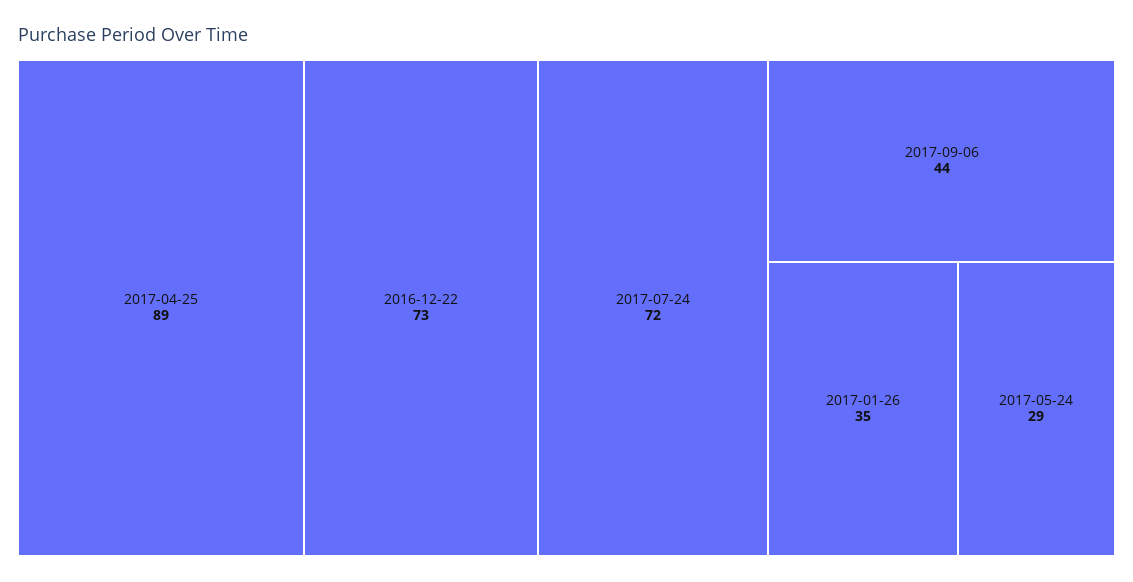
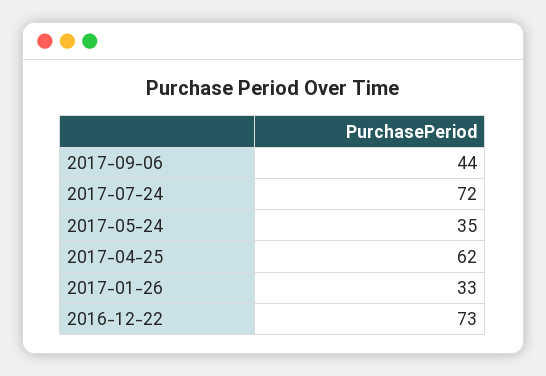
2017-04-25: 89 -> 62
2017-01-26: 35 -> 33
2017-05-24: 29 -> 35

